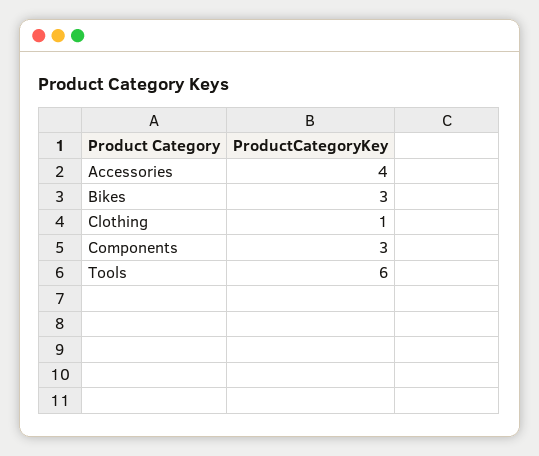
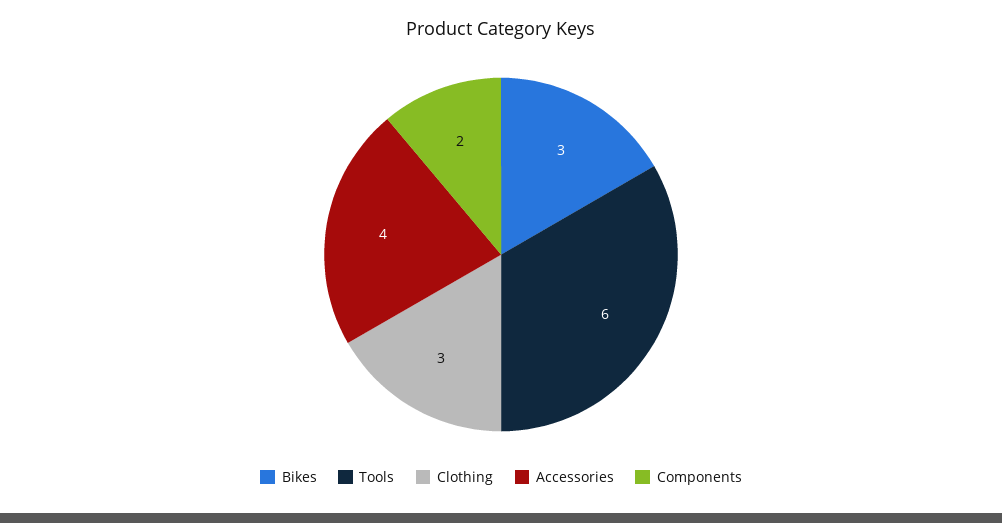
Clothing: 1 -> 3
Components: 3 -> 2

